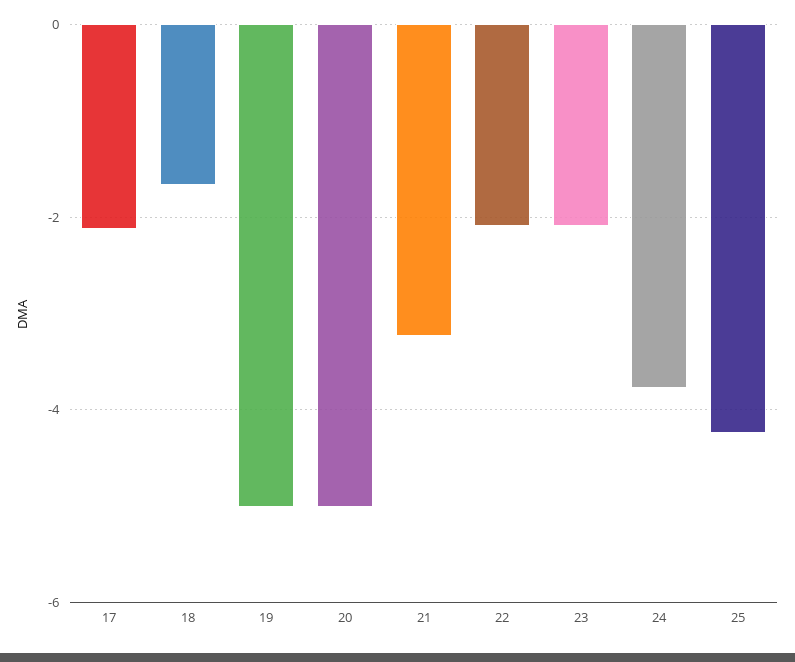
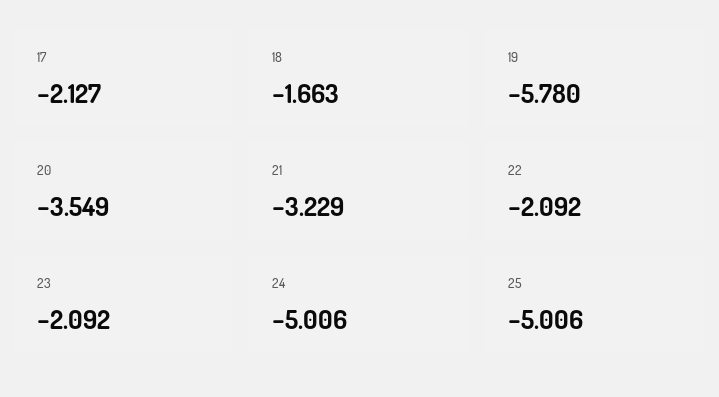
19: -5 -> -5.78
20: -5 -> -3.549
24: -3.8 -> -5.006
25: -4.2 -> -5.006

